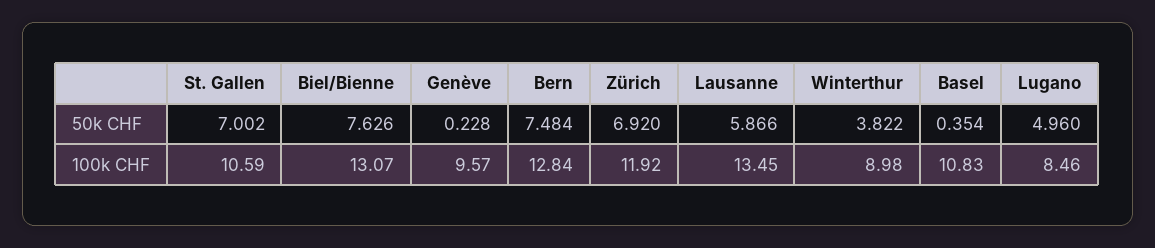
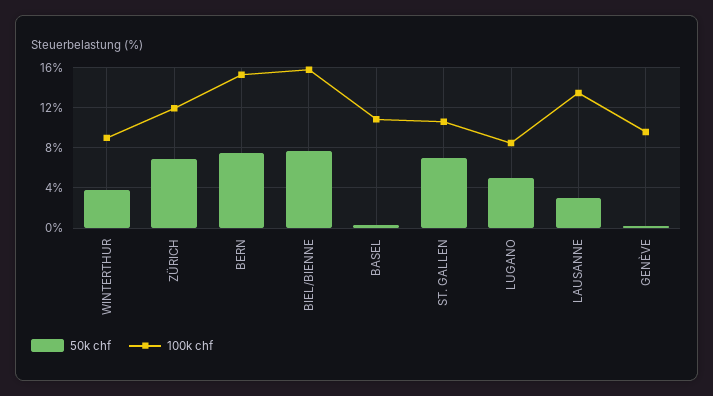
50k CHF, Lausanne: 5.866 -> 3
100k CHF, Biel/Bienne: 13.07 -> 16
100k CHF, Bern: 12.84 -> 15

